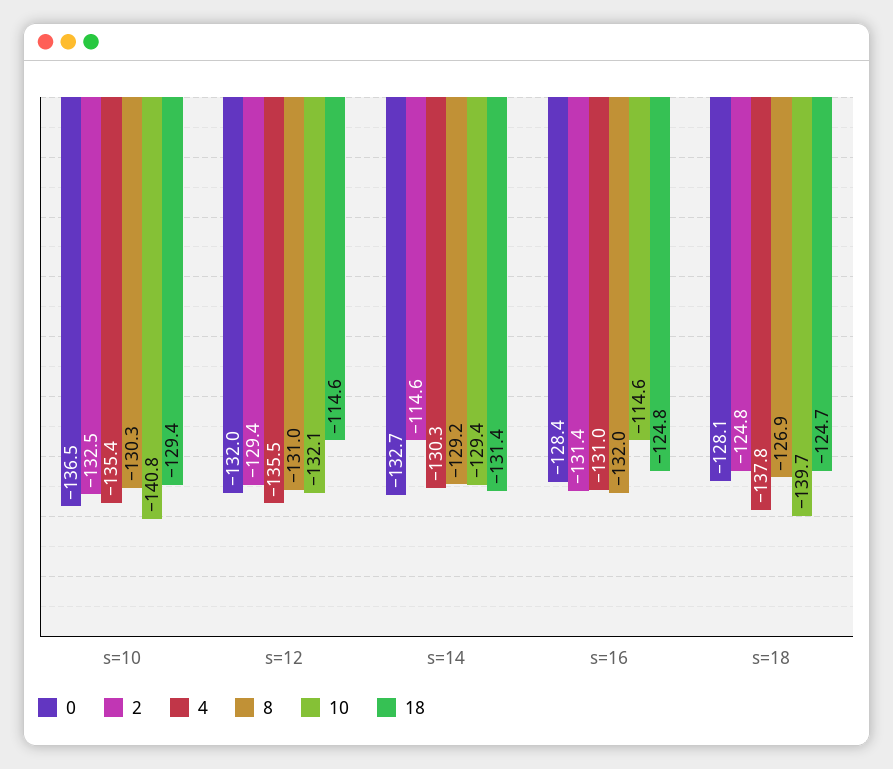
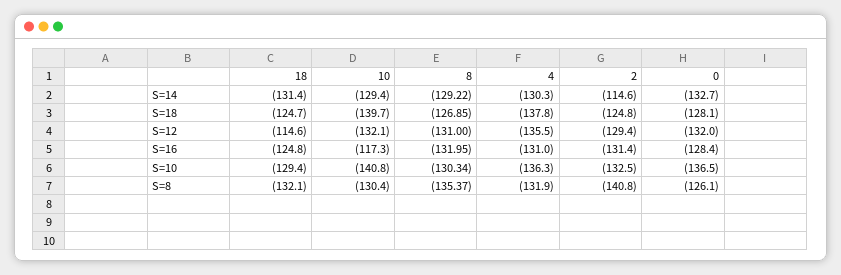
4, s=10: -135.4 -> -136.3
10, s=16: -114.6 -> -117.3
18, S=8: none -> -132.1
10, S=8: none -> -130.4
8, S=8: none -> -135.37
4, S=8: none -> -131.9
2, S=8: none -> -140.8
0, S=8: none -> -126.1

